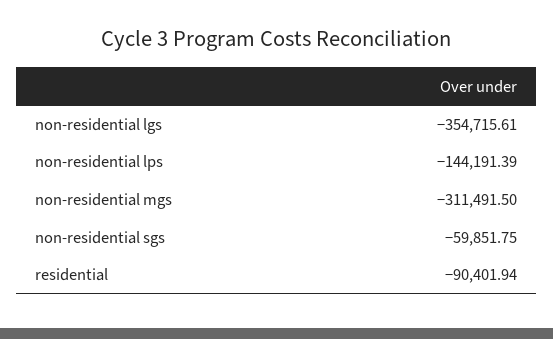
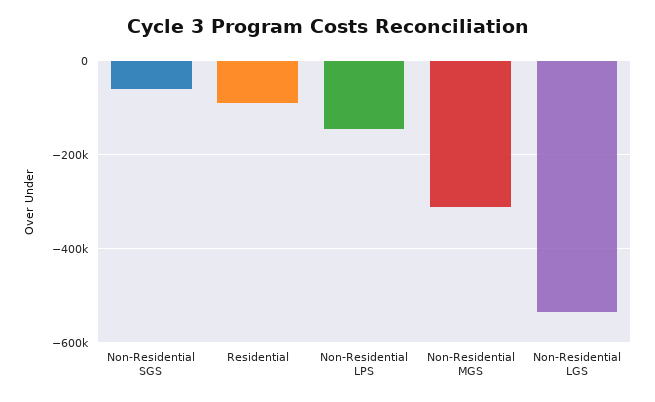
non-residential lgs: -354715.61 -> -540000

